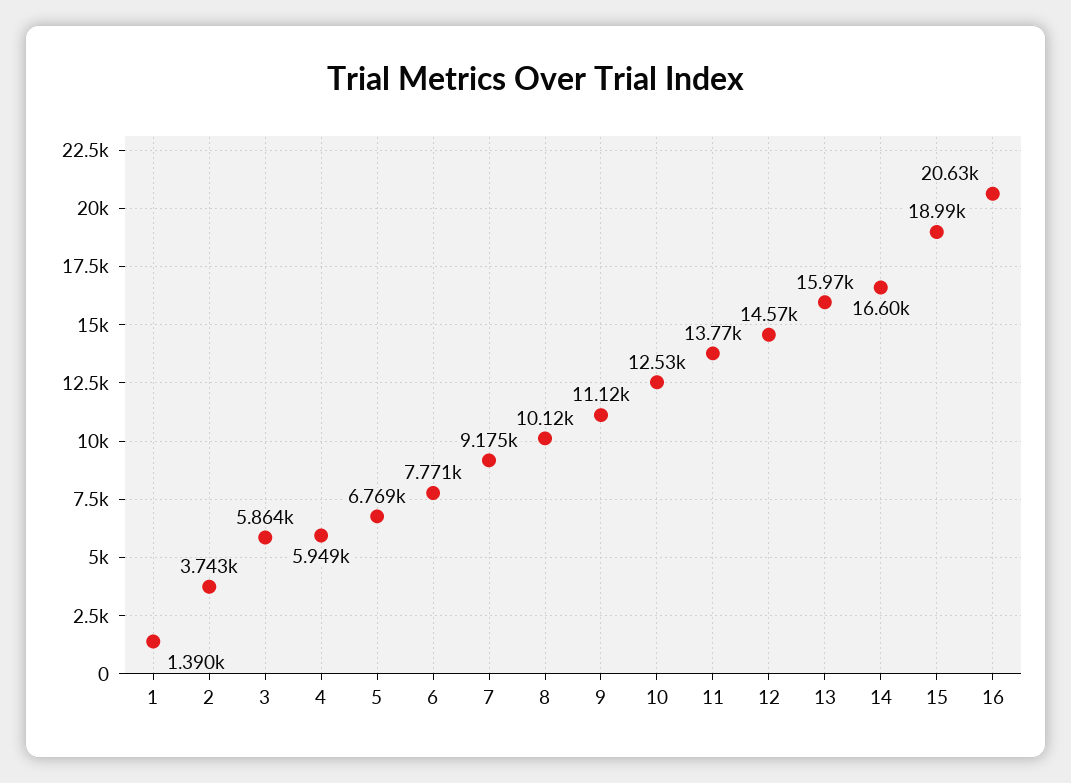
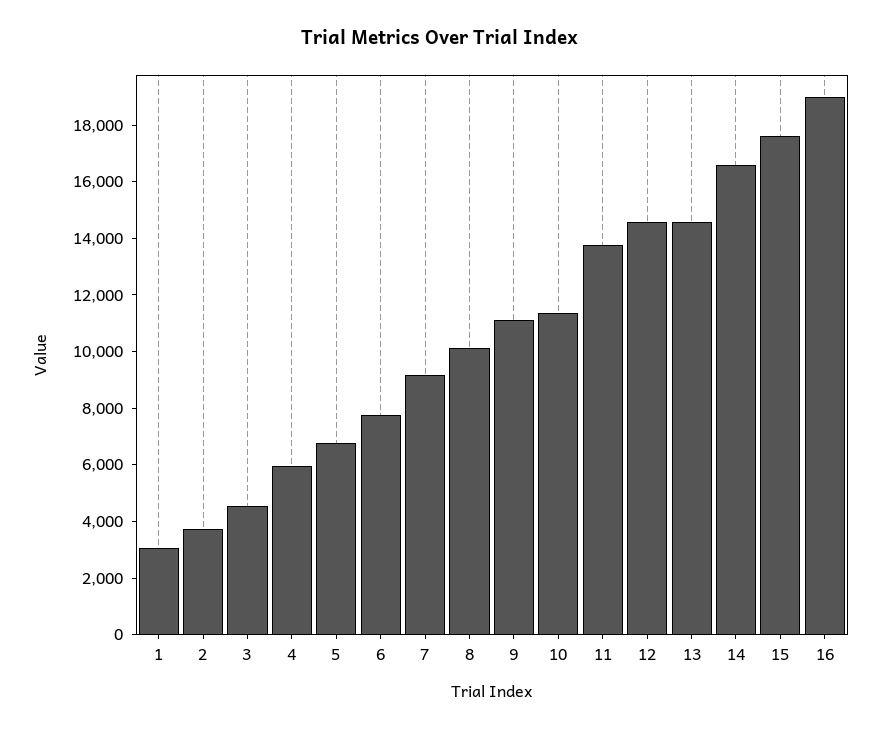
1: 1390 -> 3000
3: 5864 -> 4500
10: 12530 -> 11500
13: 15970 -> 14500
15: 18990 -> 17500
16: 20630 -> 19000

